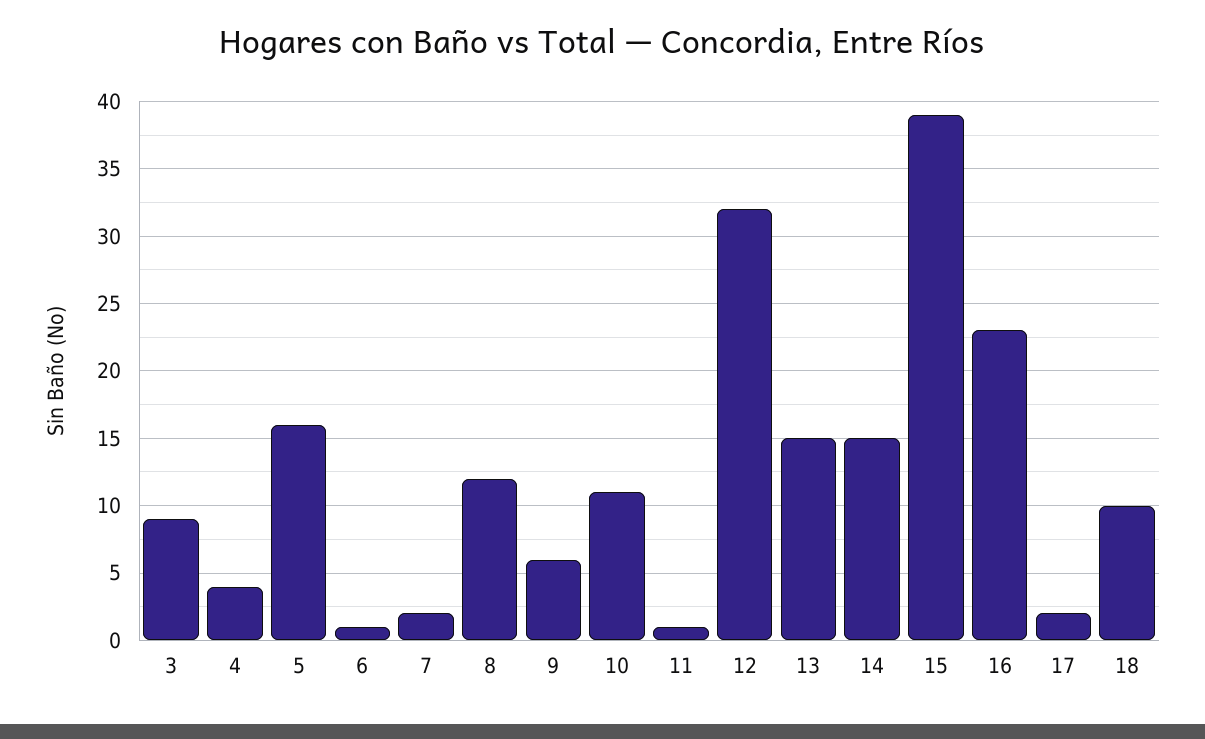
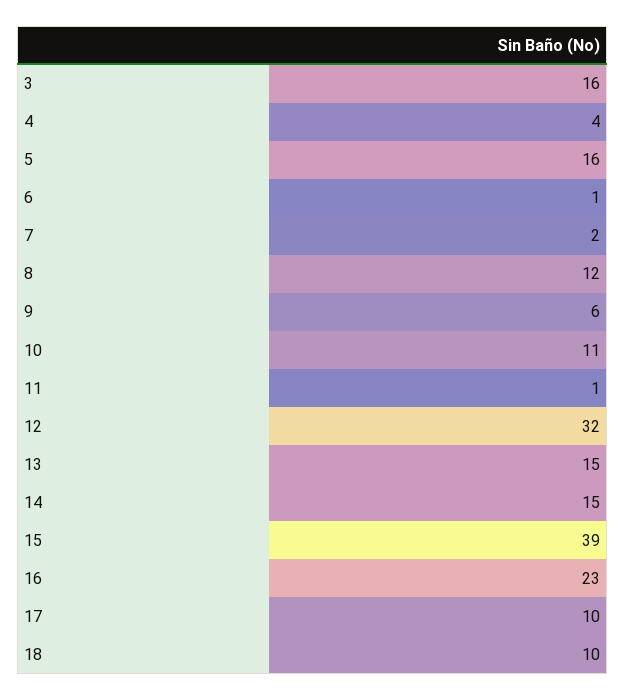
3: 9 -> 16
17: 2 -> 10

